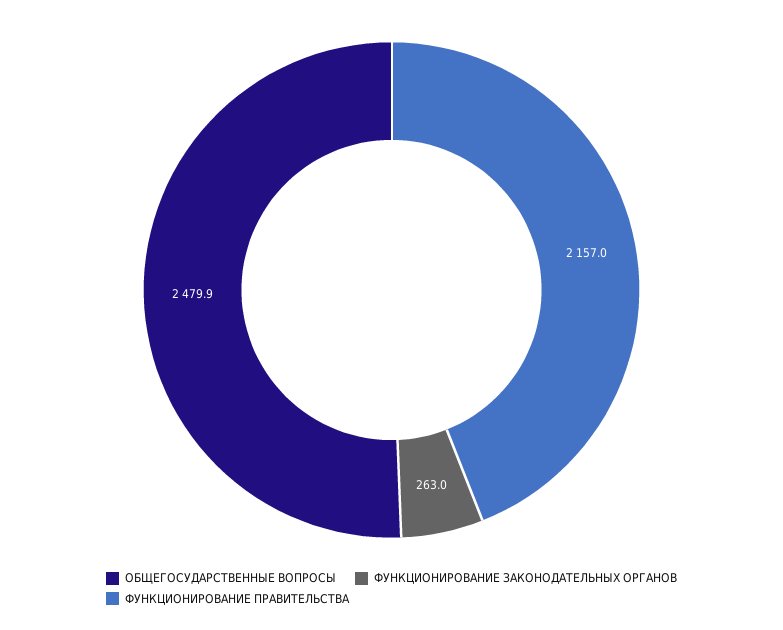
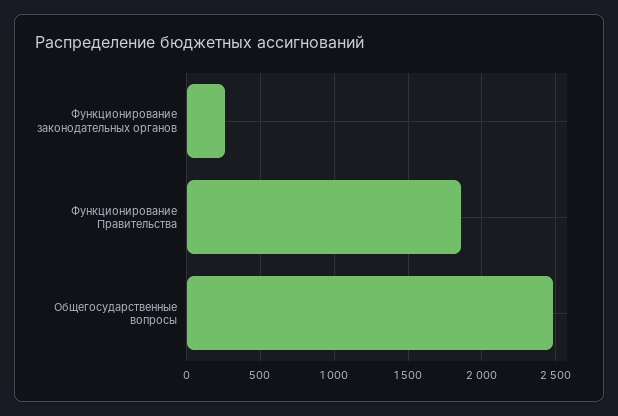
ФУНКЦИОНИРОВАНИЕ ПРАВИТЕЛЬСТВА: 2157 -> 1850

